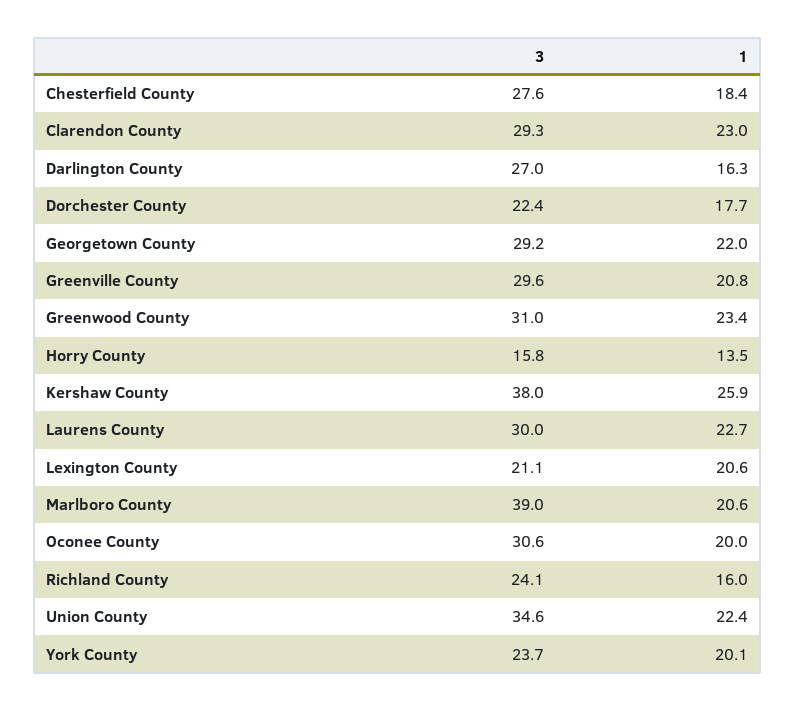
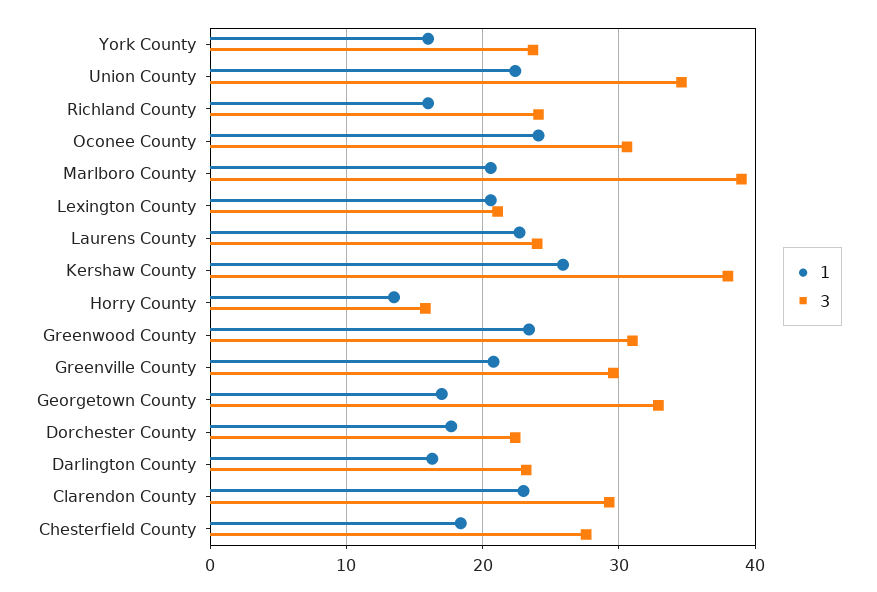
3, Darlington County: 27 -> 23
3, Georgetown County: 29.2 -> 33
1, Georgetown County: 22 -> 17
3, Laurens County: 30 -> 24
1, Oconee County: 20 -> 24
1, York County: 20.1 -> 16

